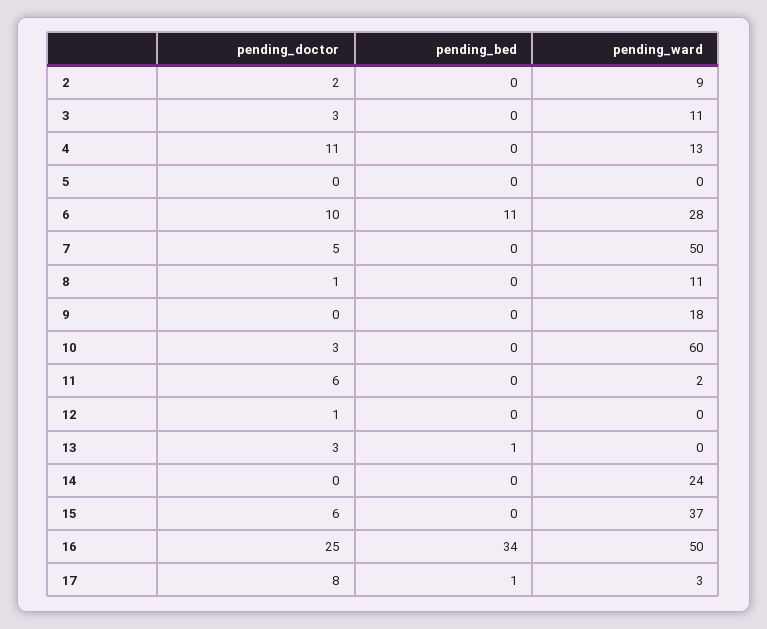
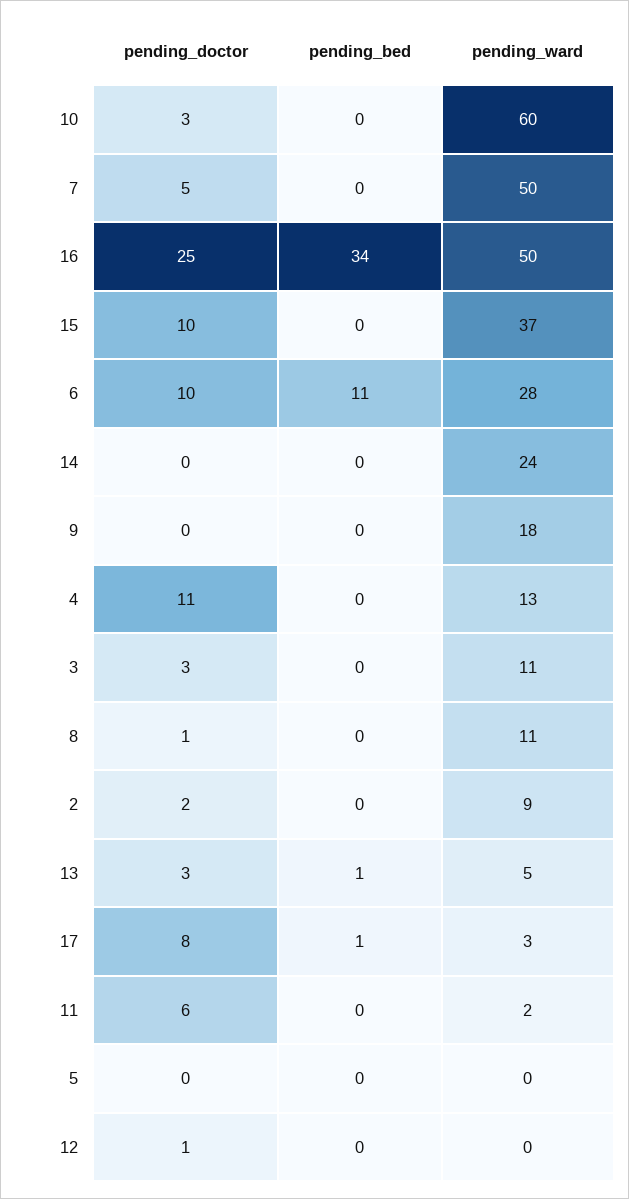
pending_ward, 13: 0 -> 5
pending_doctor, 15: 6 -> 10

